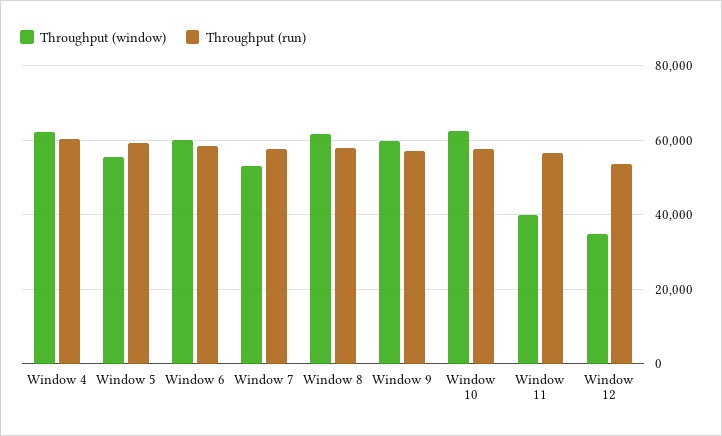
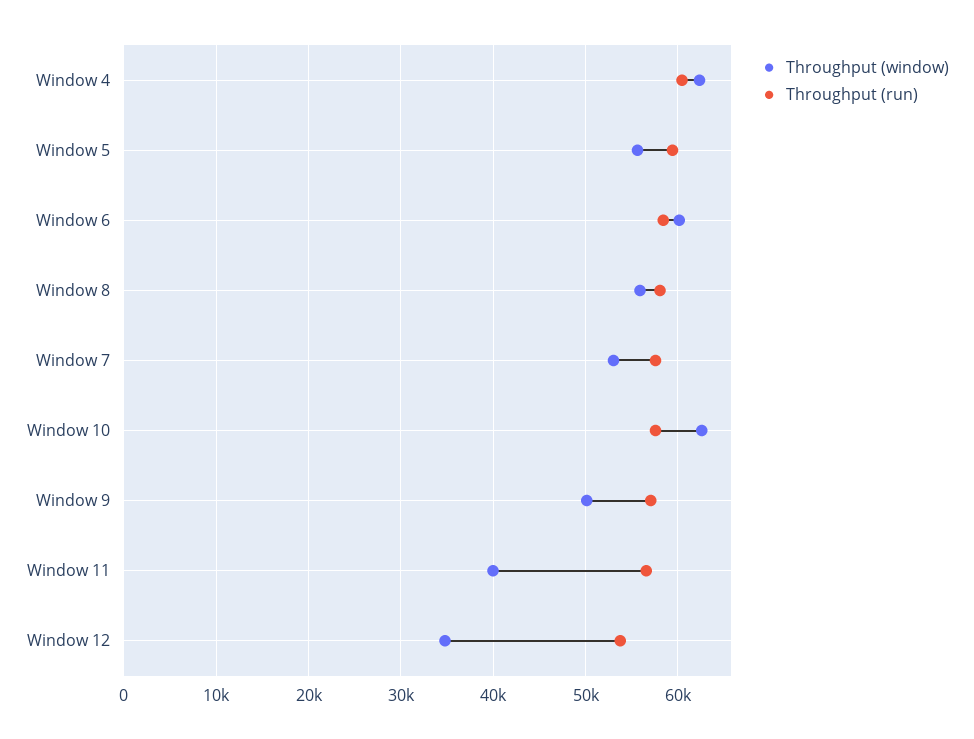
Throughput (window), Window 8: 62000 -> 56000
Throughput (window), Window 9: 60000 -> 50000

